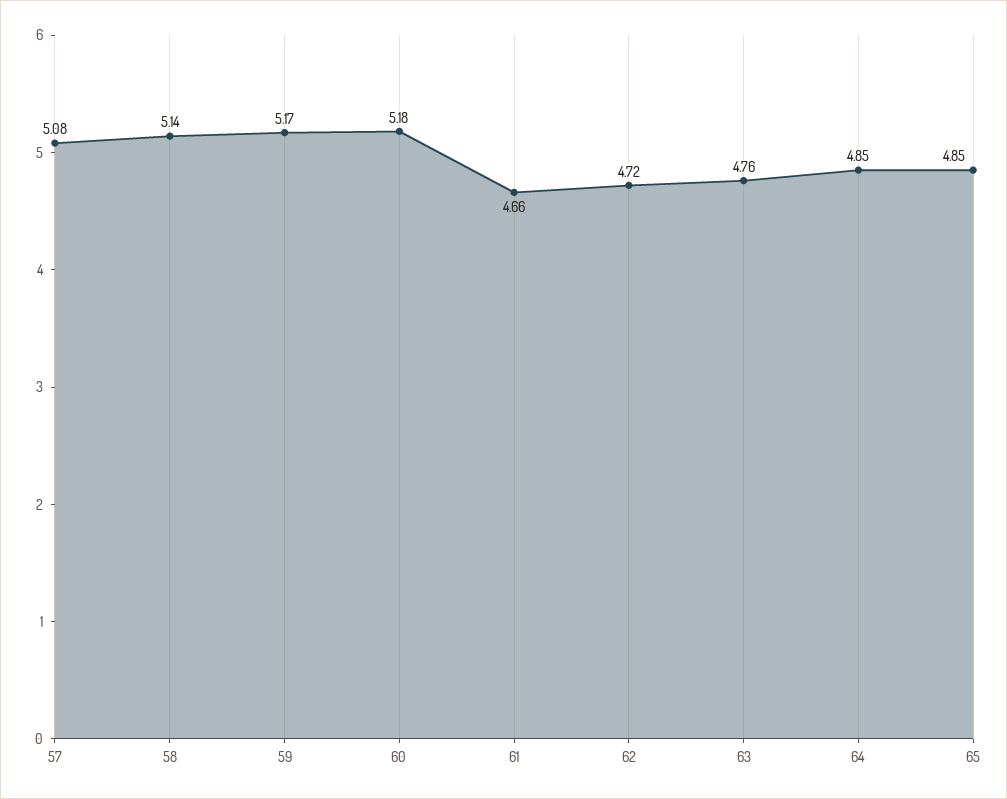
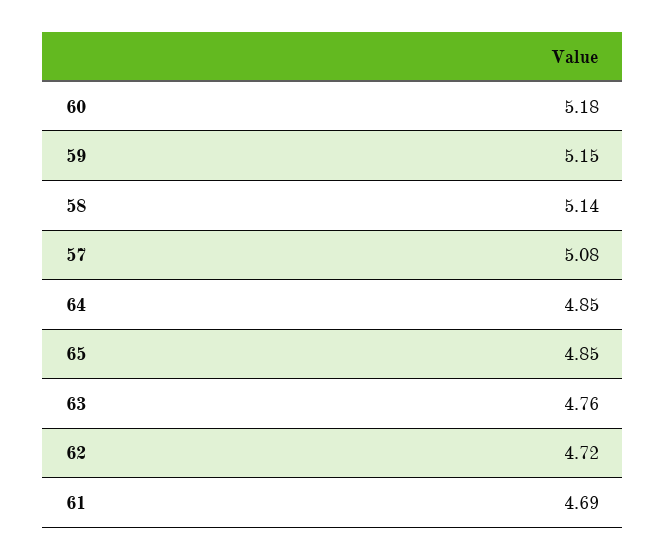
59: 5.17 -> 5.15
61: 4.66 -> 4.69

